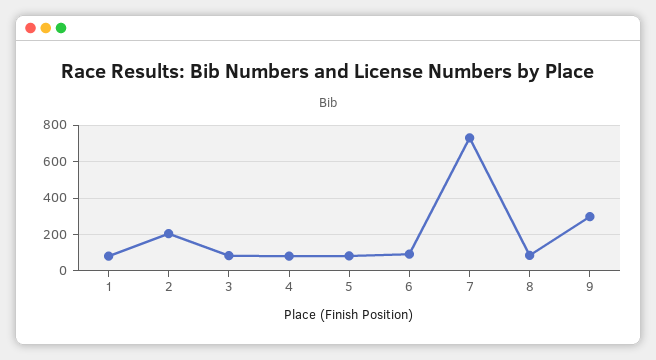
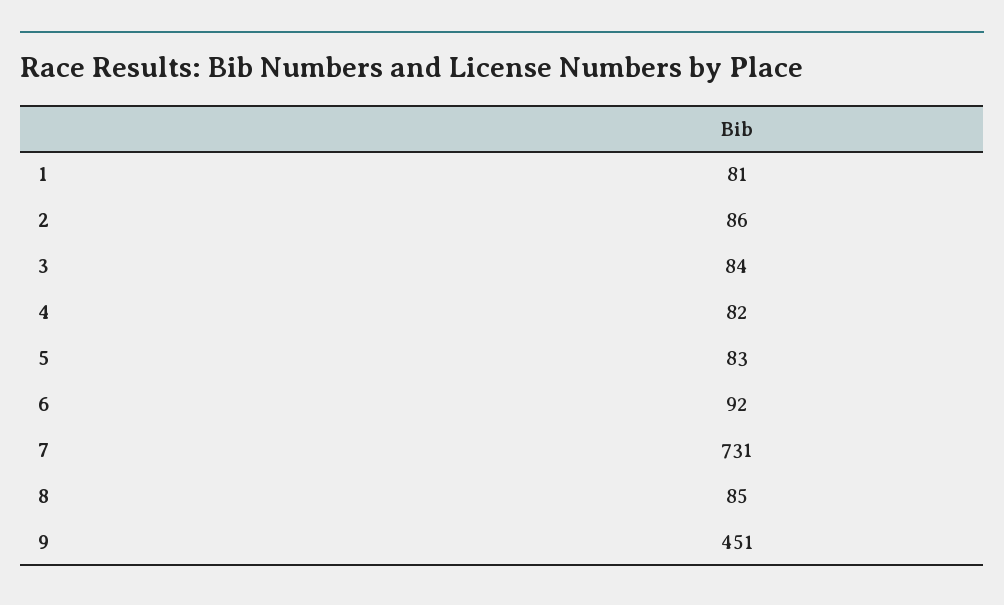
2: 200 -> 86
9: 300 -> 451

